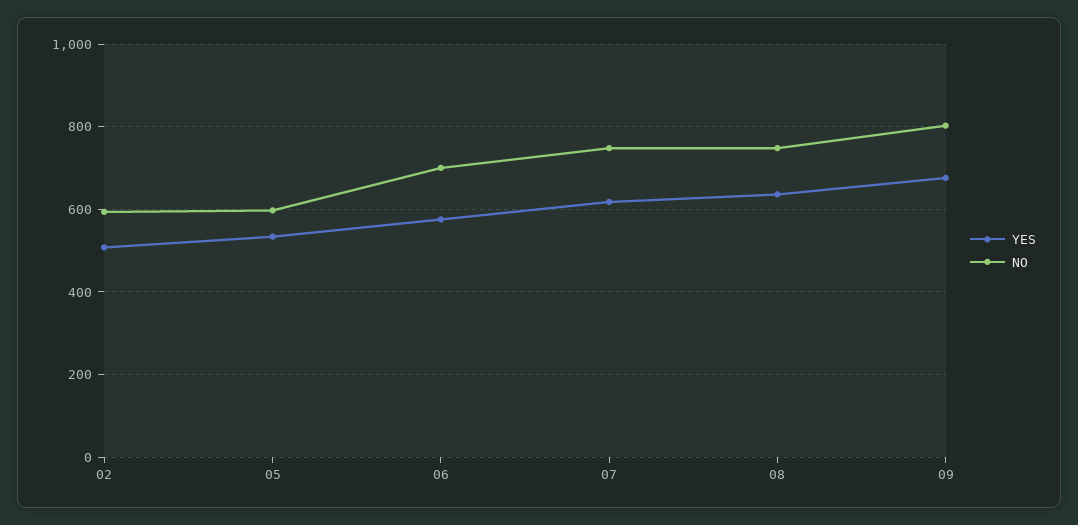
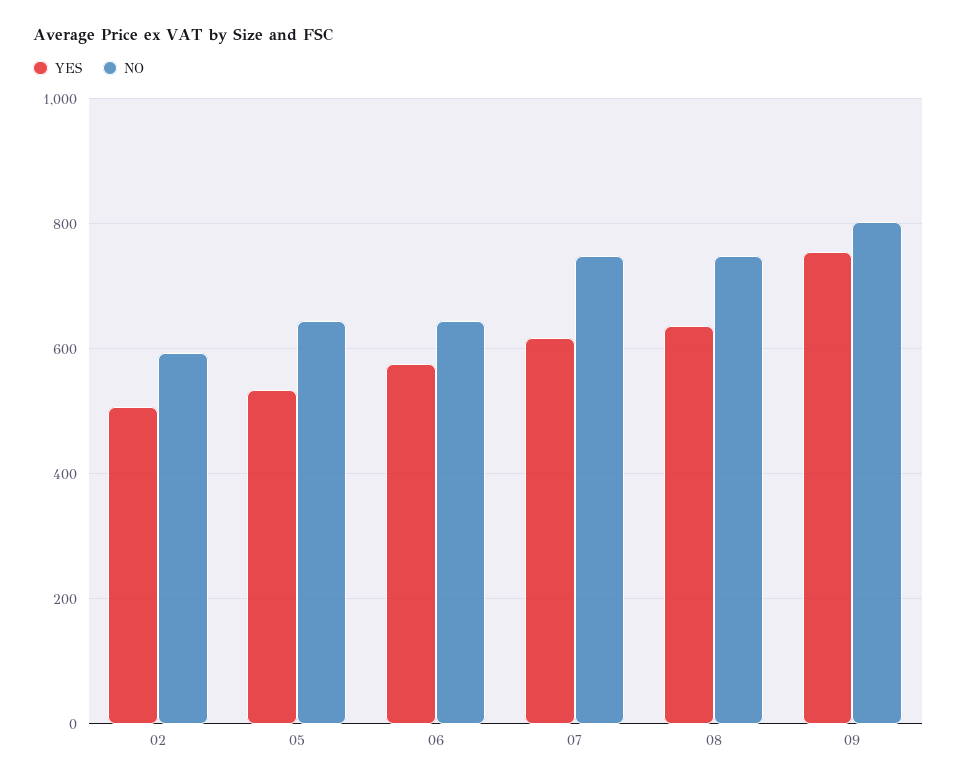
NO, 05: 600 -> 640
NO, 06: 700 -> 640
YES, 09: 680 -> 760

